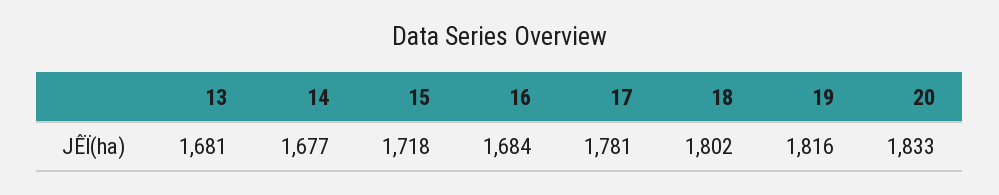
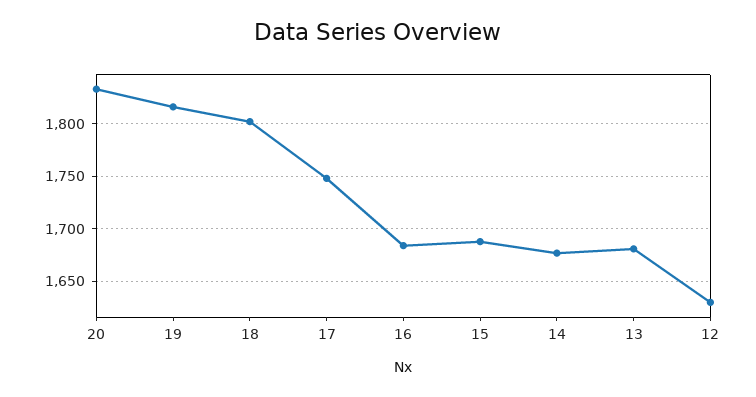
15: 1718 -> 1690
17: 1781 -> 1750
12: none -> 1630

